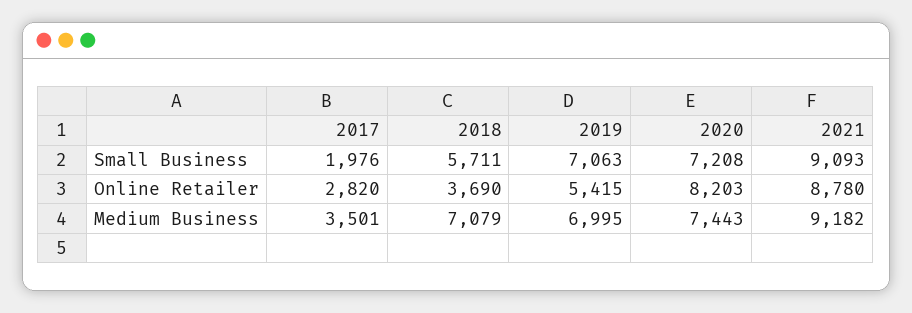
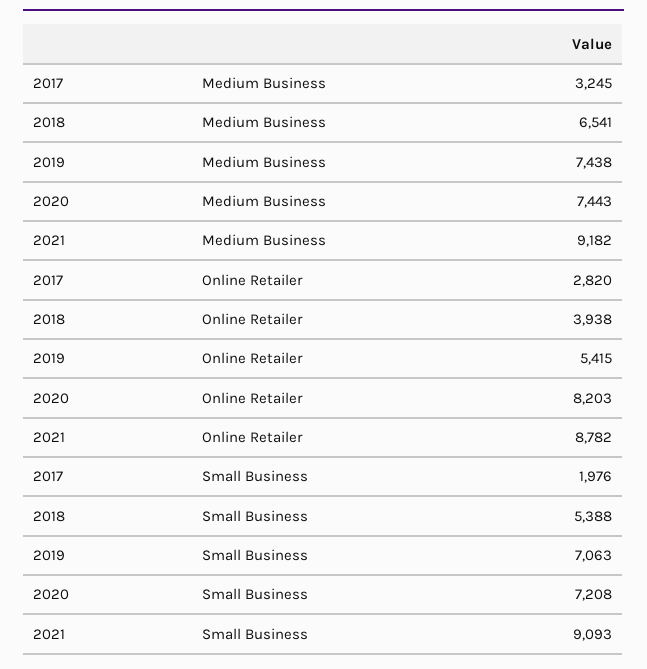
2018, Small Business: 5711 -> 5388
2018, Online Retailer: 3690 -> 3938
2021, Online Retailer: 8780 -> 8782
2017, Medium Business: 3501 -> 3245
2018, Medium Business: 7079 -> 6541
2019, Medium Business: 6995 -> 7438

